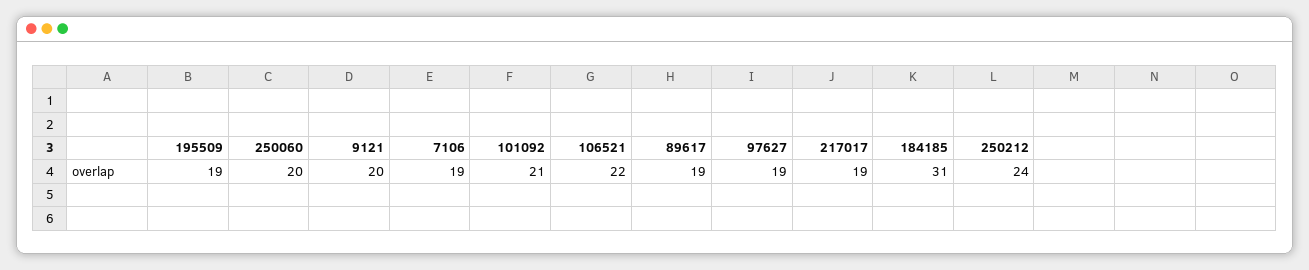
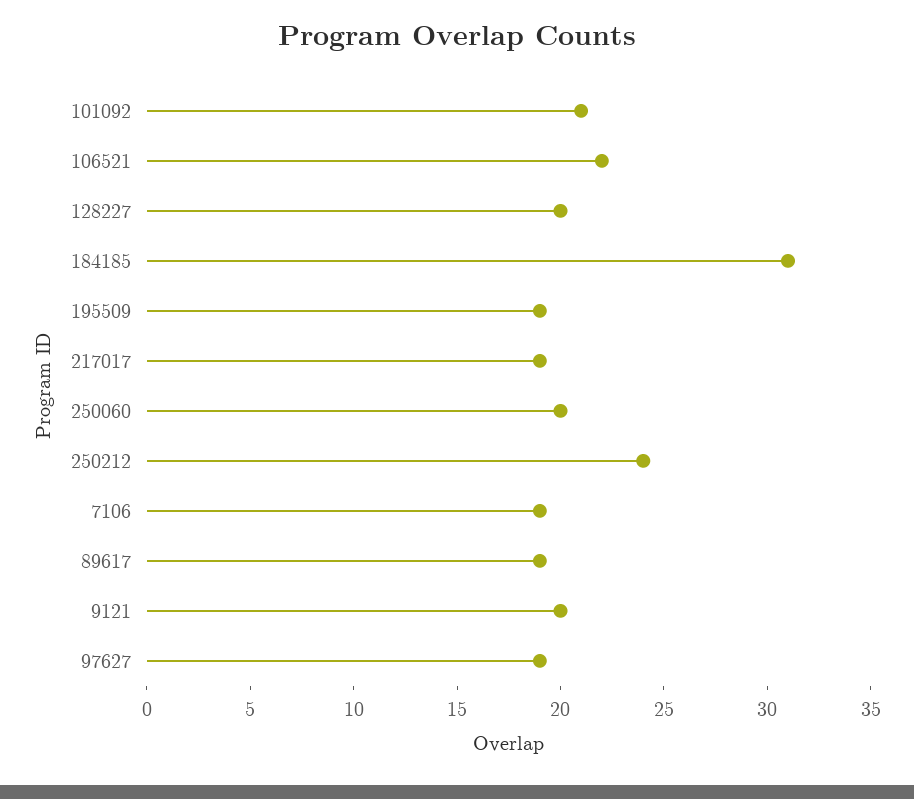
128227: none -> 20

